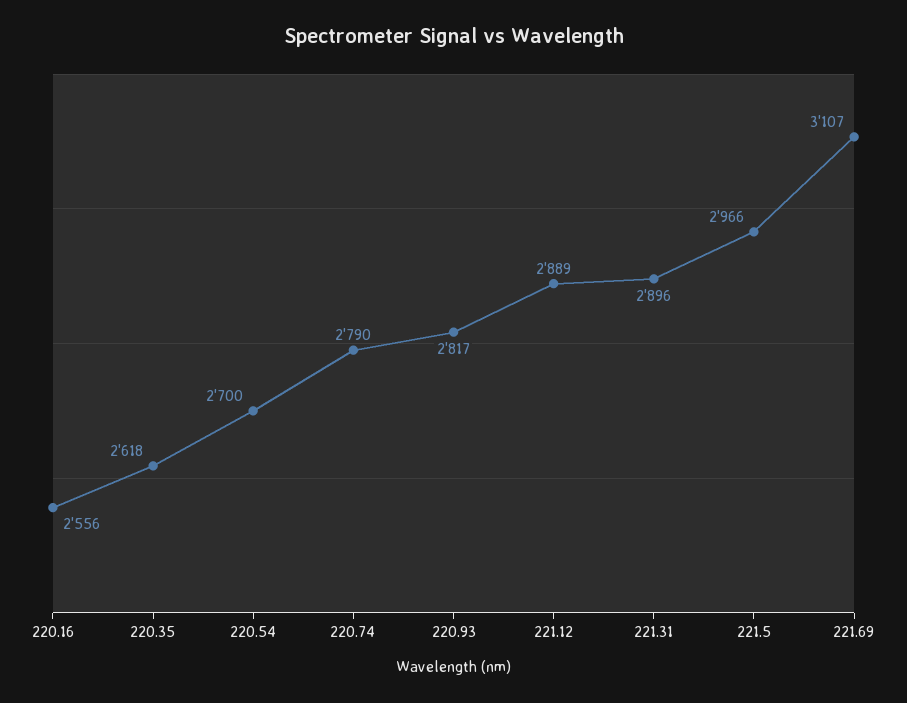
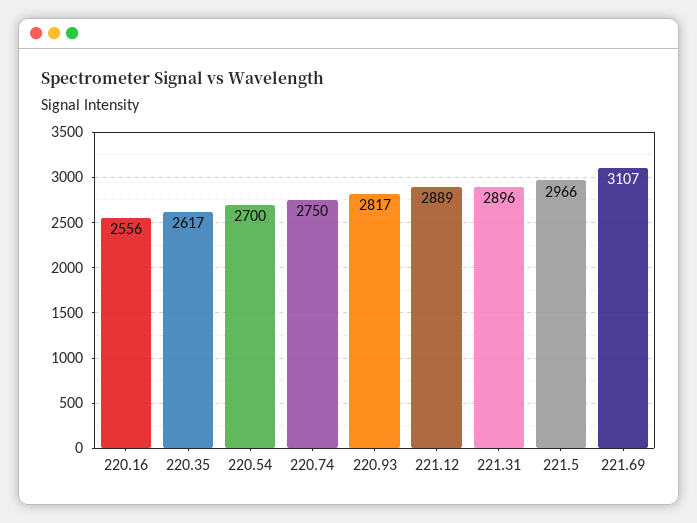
220.35: 2618 -> 2617
220.74: 2790 -> 2750

